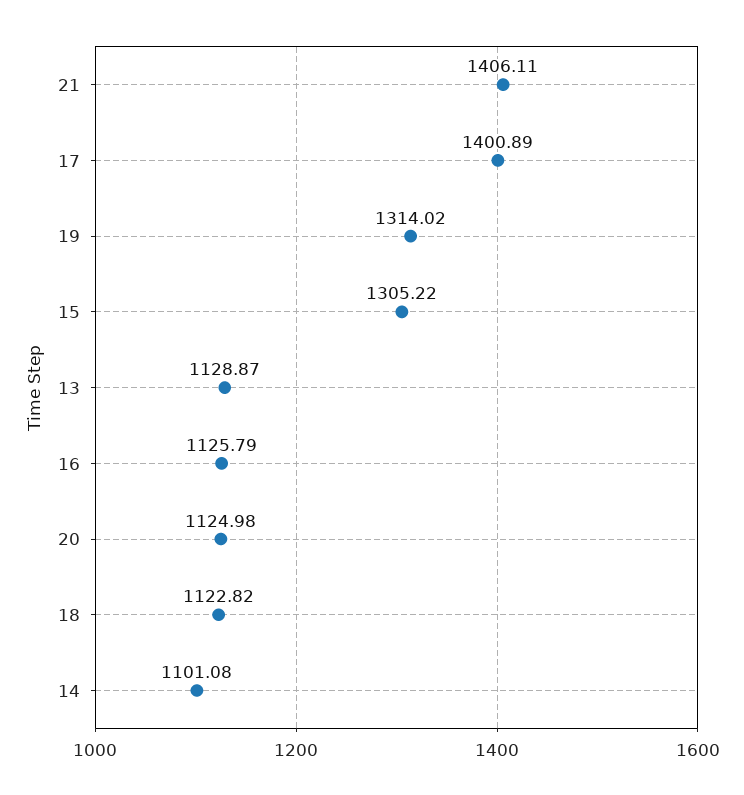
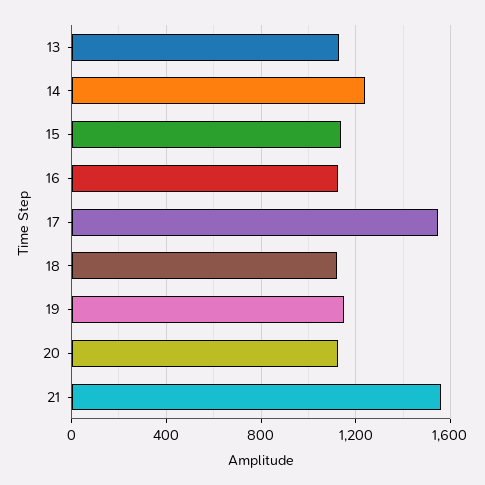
21: 1406.11 -> 1550
17: 1400.89 -> 1550
19: 1314.02 -> 1150
15: 1305.22 -> 1150
14: 1101.08 -> 1250

